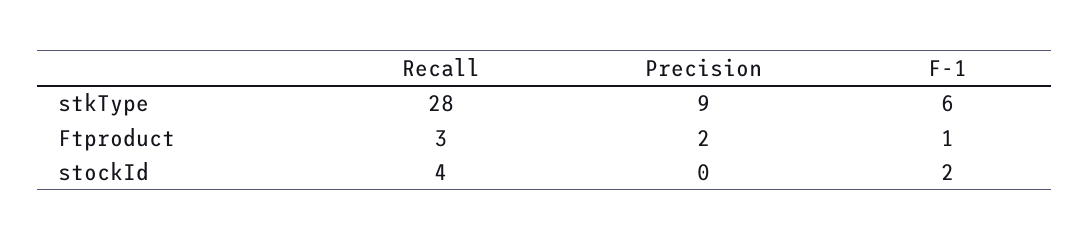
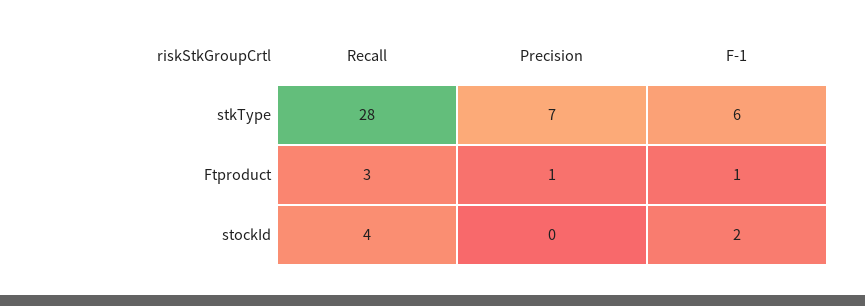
Precision, stkType: 9 -> 7
Precision, Ftproduct: 2 -> 1

